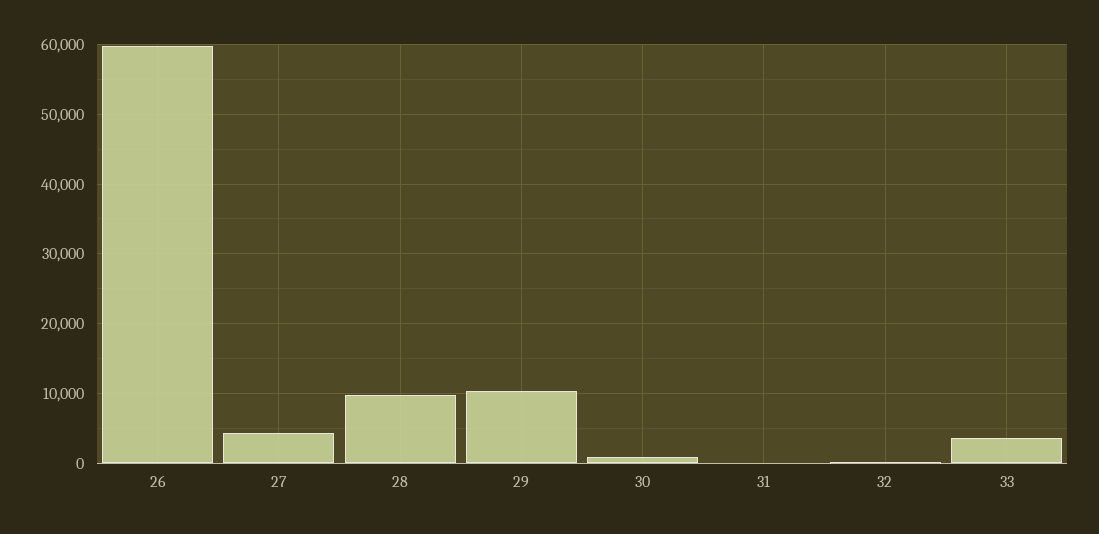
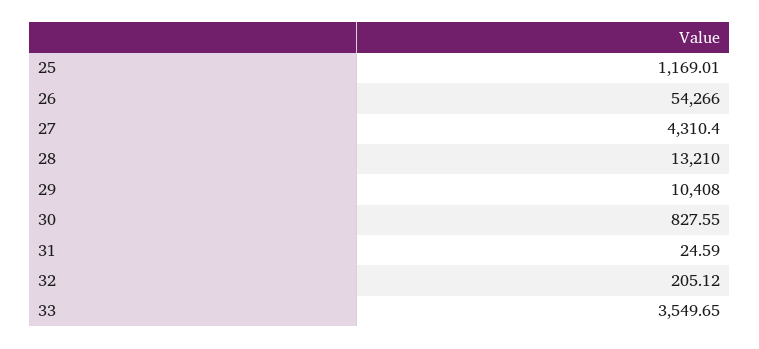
26: 60000 -> 54266
28: 10000 -> 13210
25: none -> 1169.01

